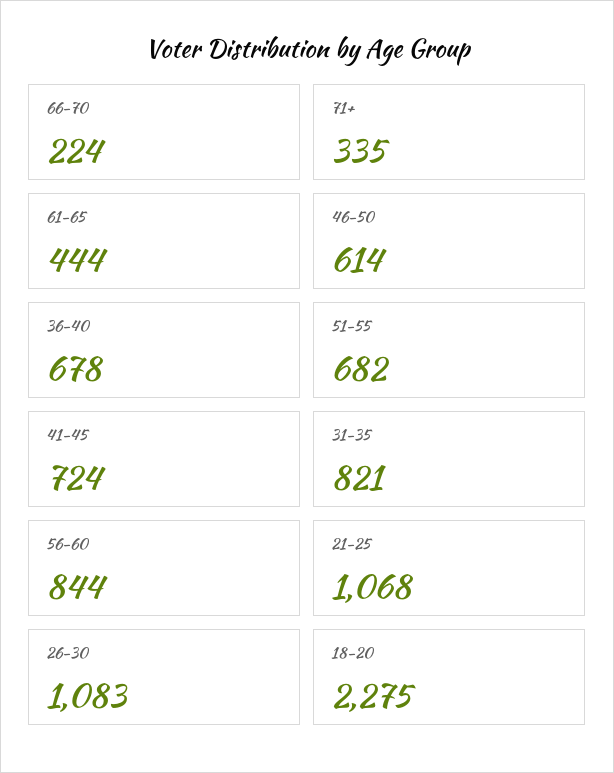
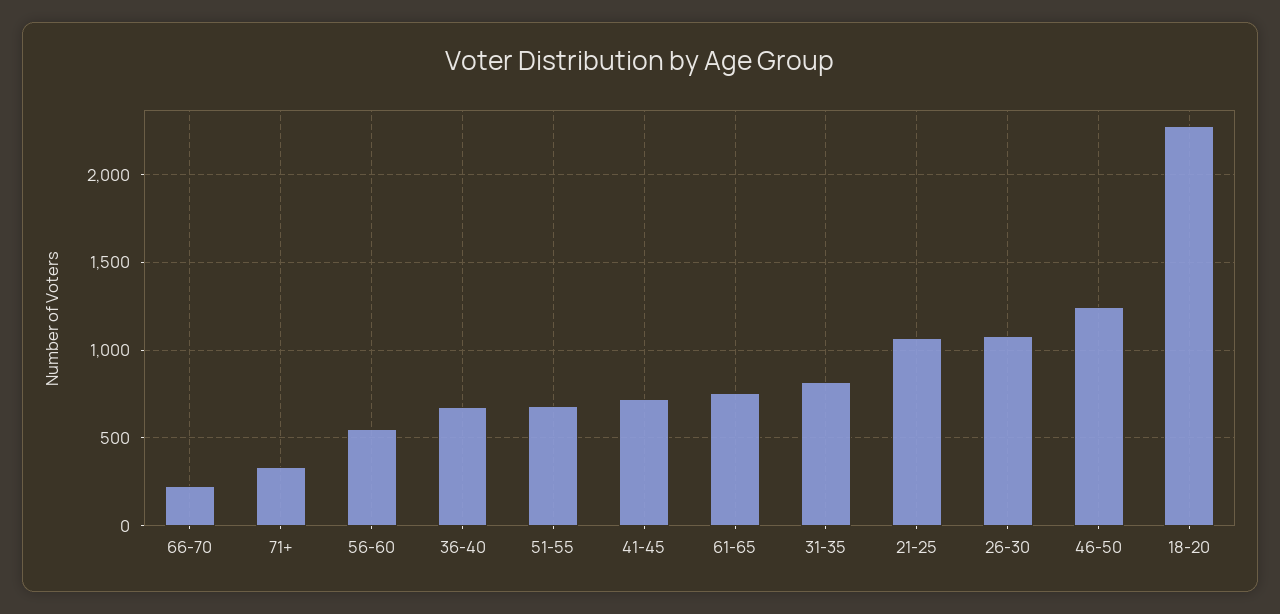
61-65: 444 -> 750
46-50: 614 -> 1250
56-60: 844 -> 550

